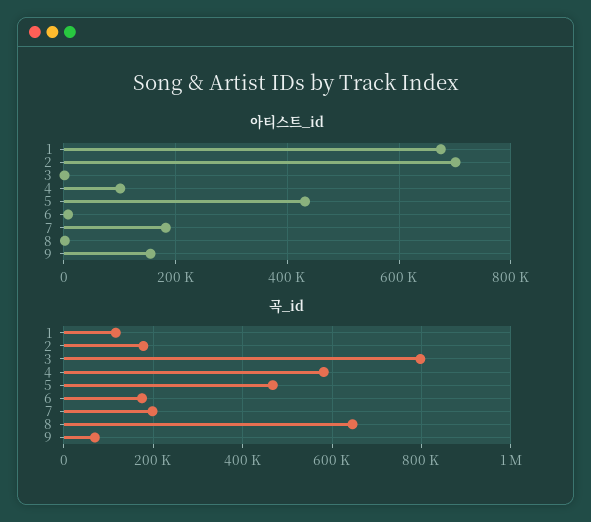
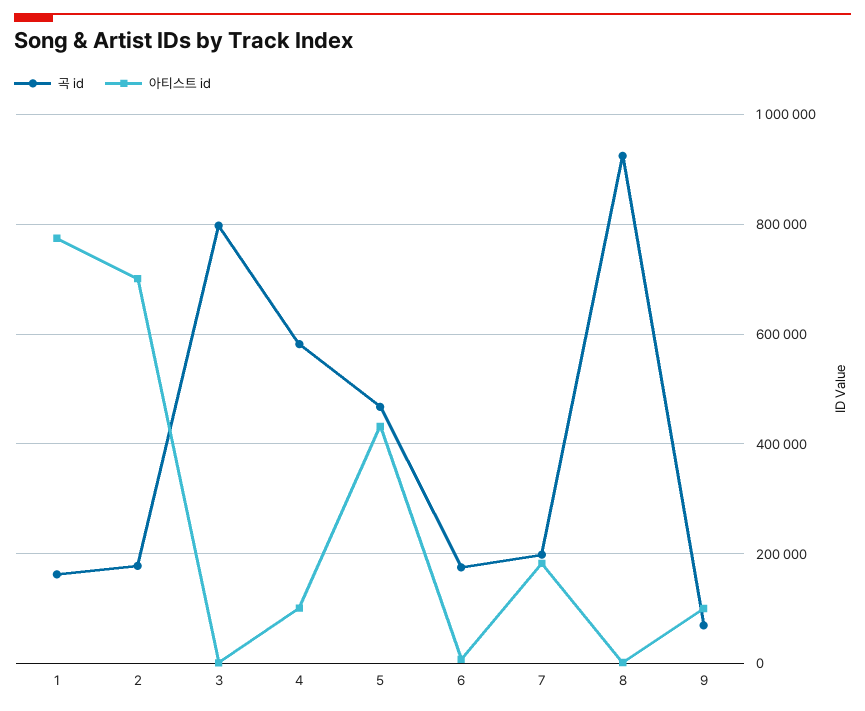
아티스트_id, 1: 680000 -> 780000
아티스트_id, 9: 160000 -> 100000
곡_id, 1: 120000 -> 160000
곡_id, 8: 640000 -> 920000

